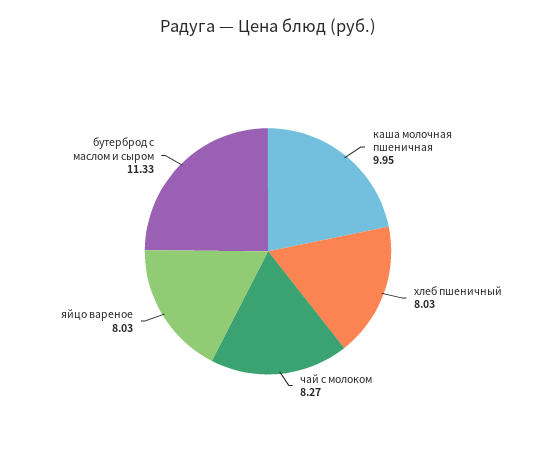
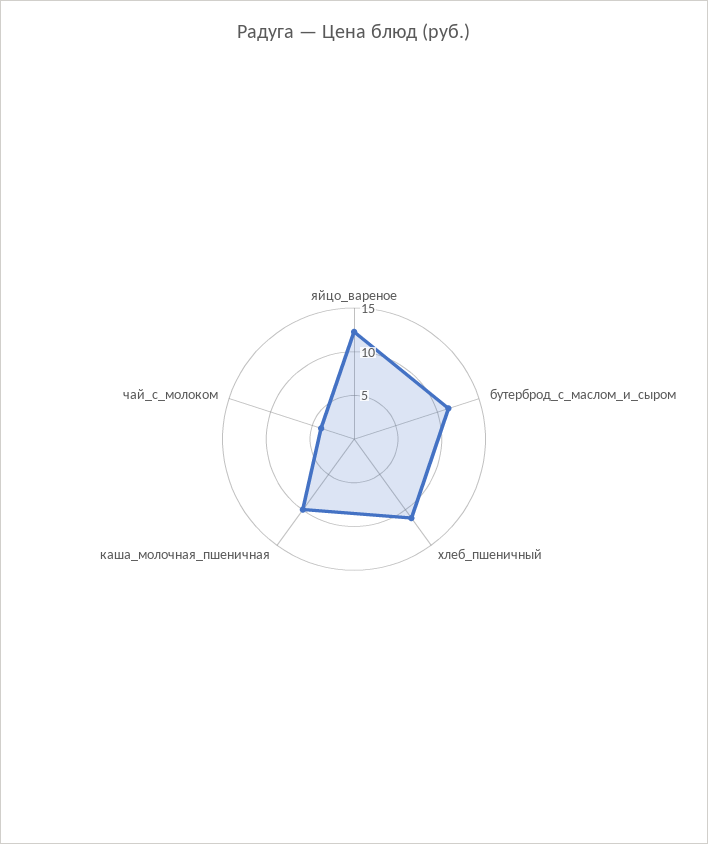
хлеб пшеничный: 8.03 -> 11
чай с молоком: 8.27 -> 4
яйцо вареное: 8.03 -> 12

